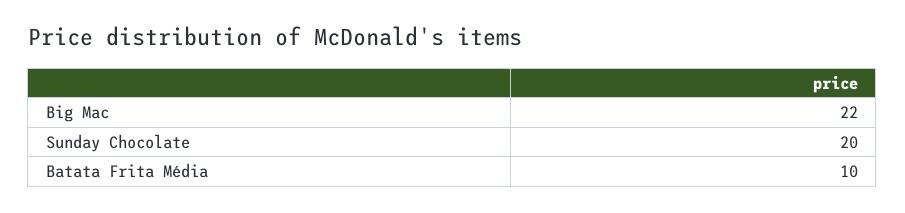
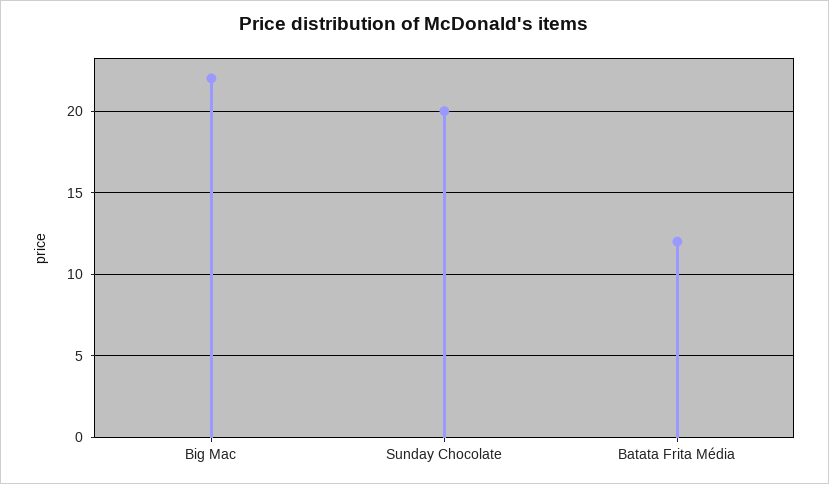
Batata Frita Média: 10 -> 12

